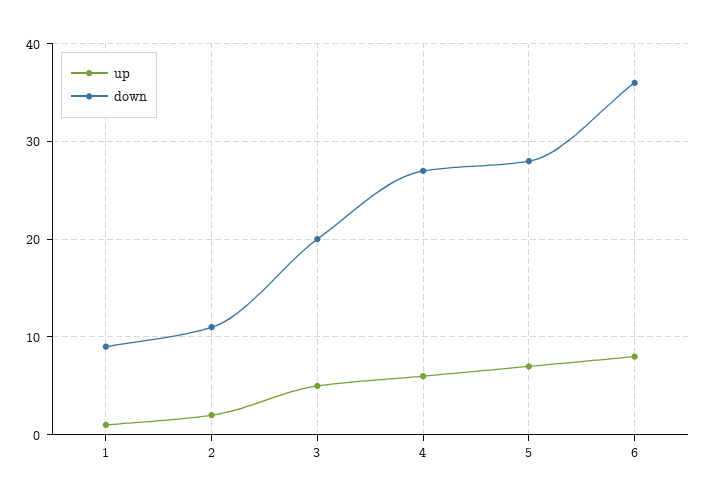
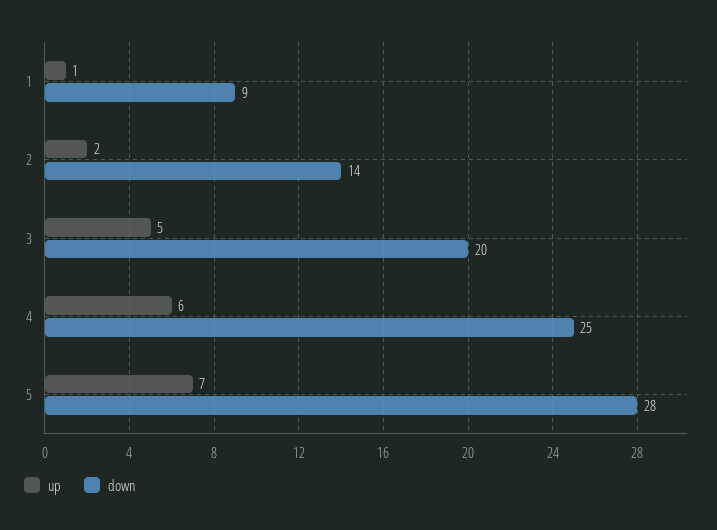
down, 2: 11 -> 14
down, 4: 27 -> 25
up, 6: 8 -> none
down, 6: 36 -> none

